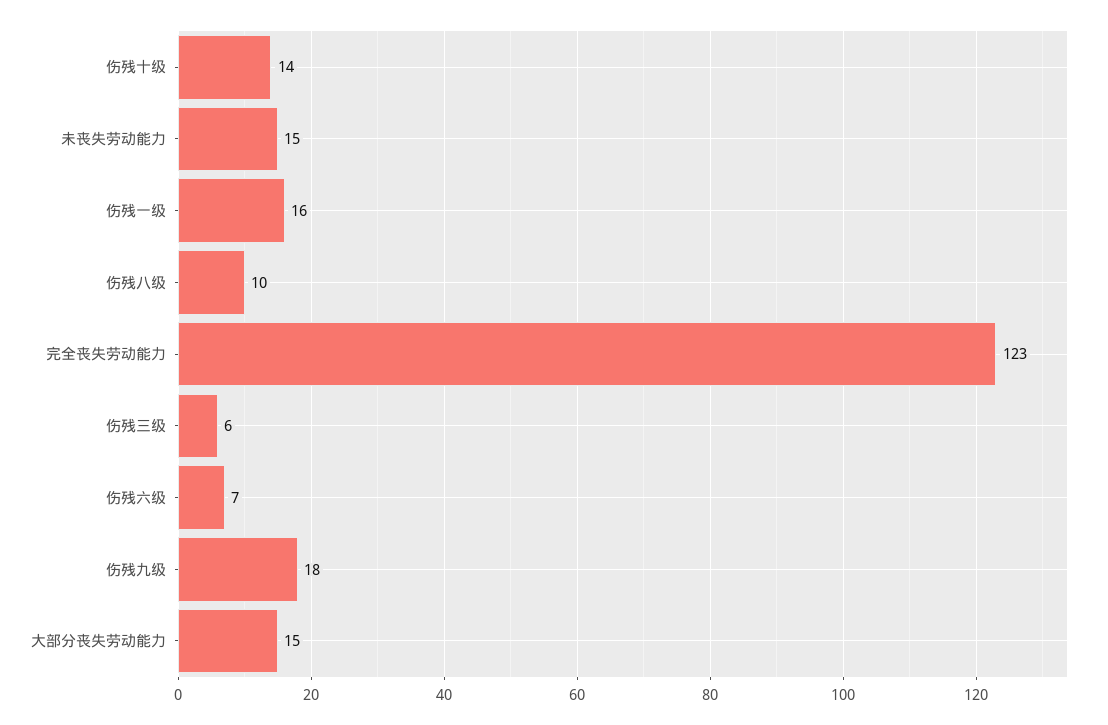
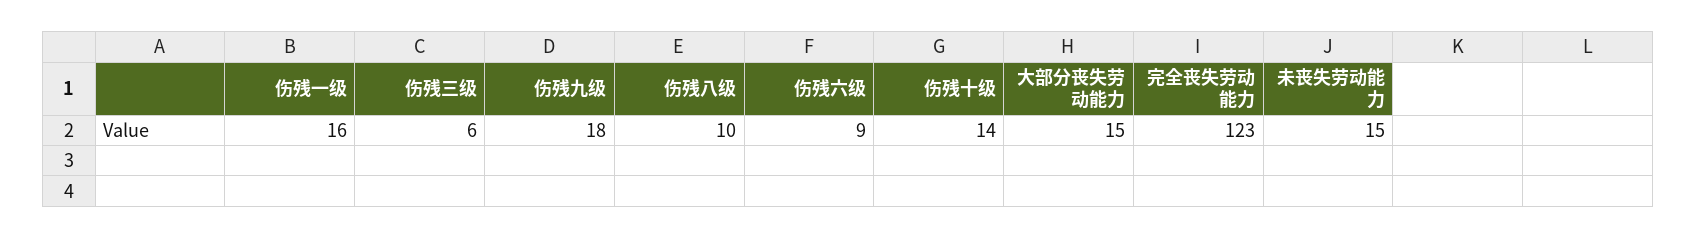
伤残六级: 7 -> 9

